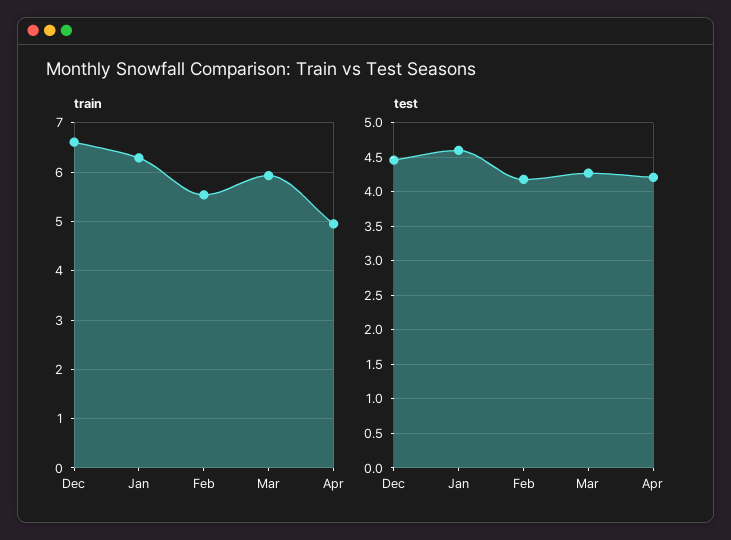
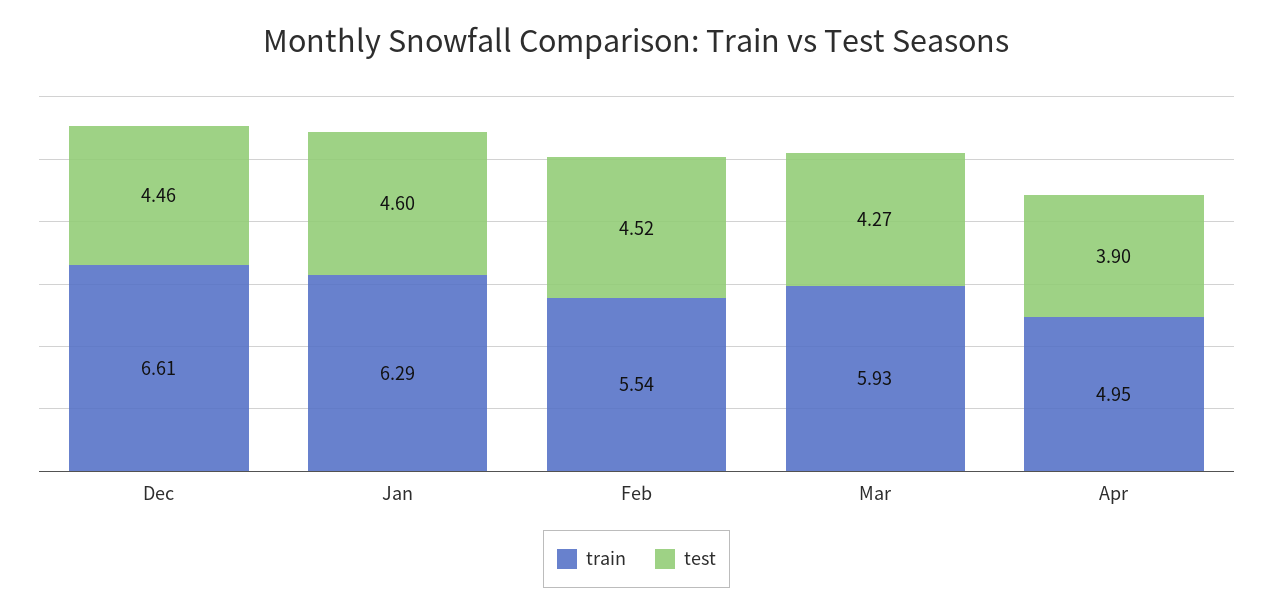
test, Feb: 4.2 -> 4.52
test, Apr: 4.2 -> 3.9

